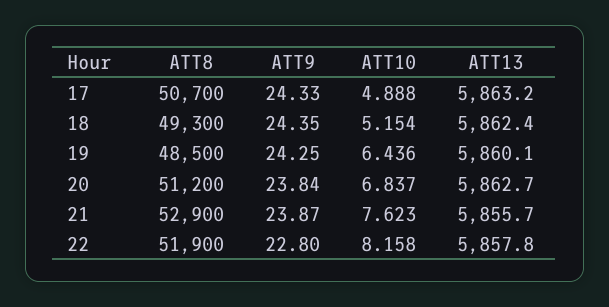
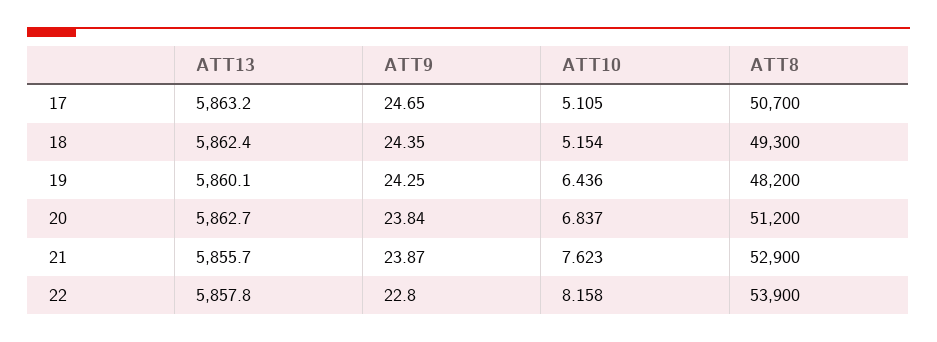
ATT9, 17: 24.33 -> 24.65
ATT10, 17: 4.888 -> 5.105
ATT8, 19: 48500 -> 48200
ATT8, 22: 51900 -> 53900

